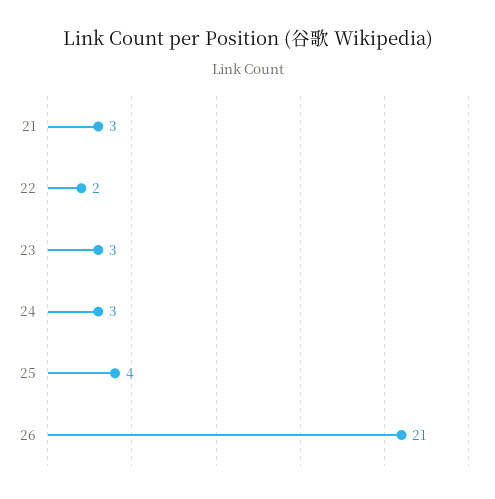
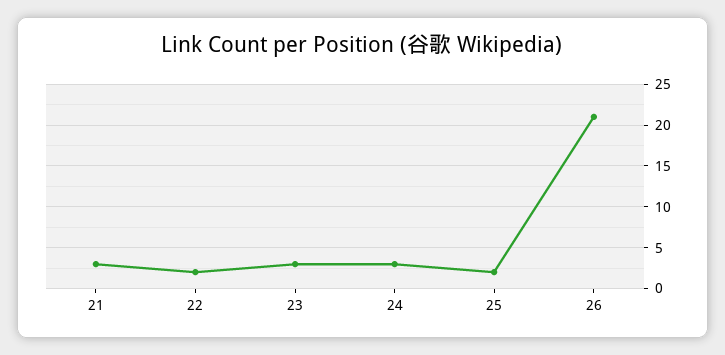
25: 4 -> 2

